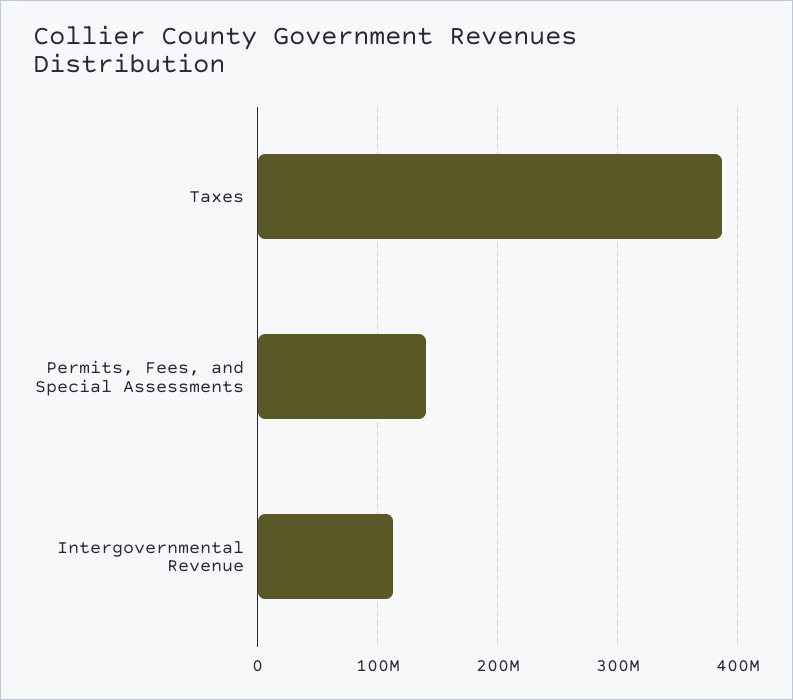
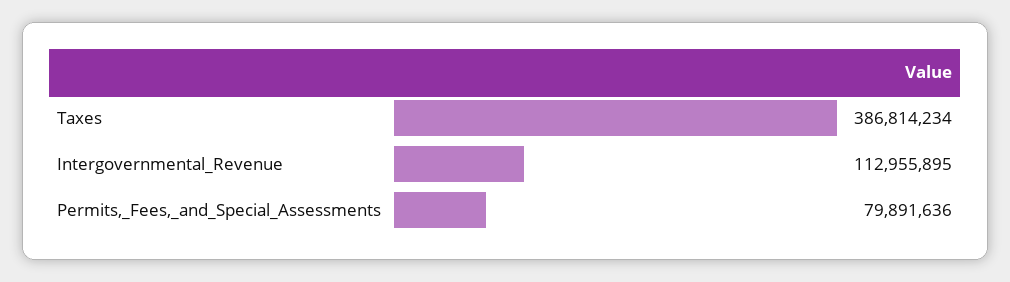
Permits, Fees, and Special Assessments: 140000000 -> 79891636

